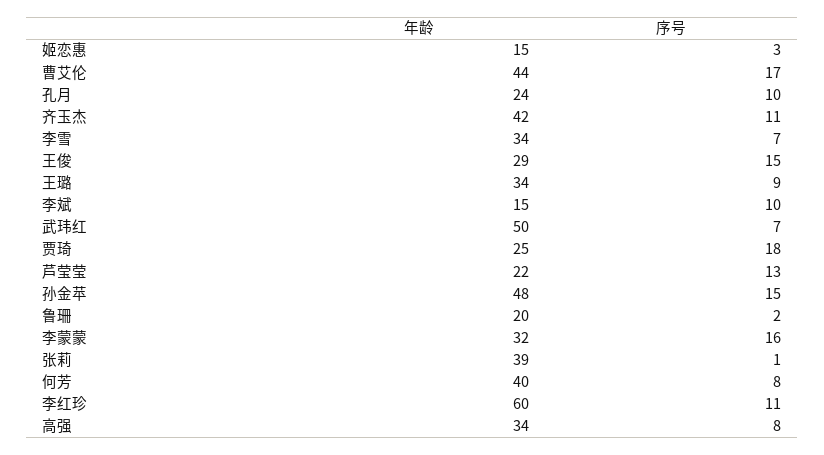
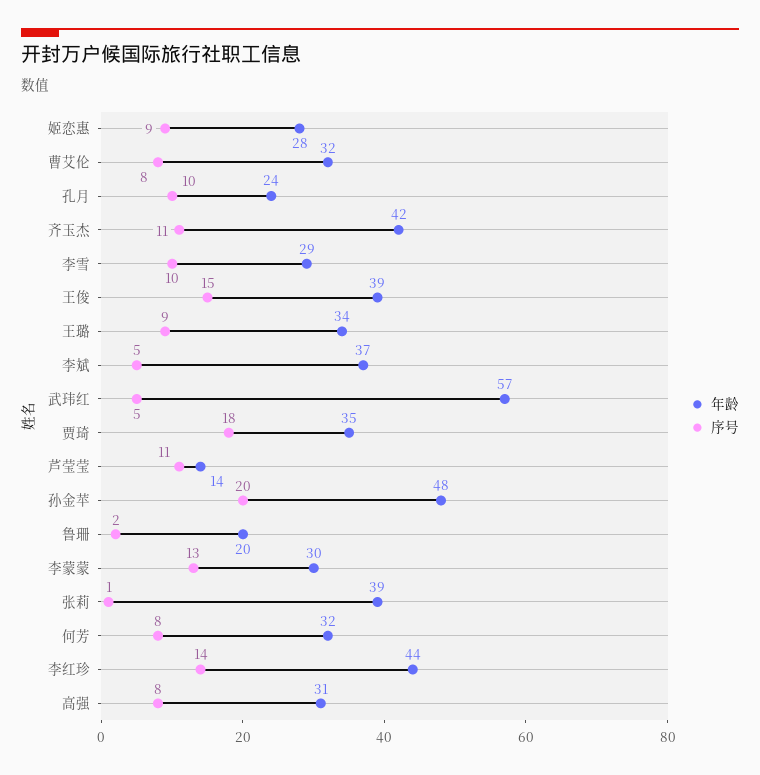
年龄, 姬恋惠: 15 -> 28
序号, 姬恋惠: 3 -> 9
年龄, 曹艾伦: 44 -> 32
序号, 曹艾伦: 17 -> 8
年龄, 李雪: 34 -> 29
序号, 李雪: 7 -> 10
年龄, 王俊: 29 -> 39
年龄, 李斌: 15 -> 37
序号, 李斌: 10 -> 5
年龄, 武玮红: 50 -> 57
序号, 武玮红: 7 -> 5
年龄, 贾琦: 25 -> 35
年龄, 芦莹莹: 22 -> 14
序号, 芦莹莹: 13 -> 11
序号, 孙金苹: 15 -> 20
年龄, 李蒙蒙: 32 -> 30
序号, 李蒙蒙: 16 -> 13
年龄, 何芳: 40 -> 32
年龄, 李红珍: 60 -> 44
序号, 李红珍: 11 -> 14
年龄, 高强: 34 -> 31

